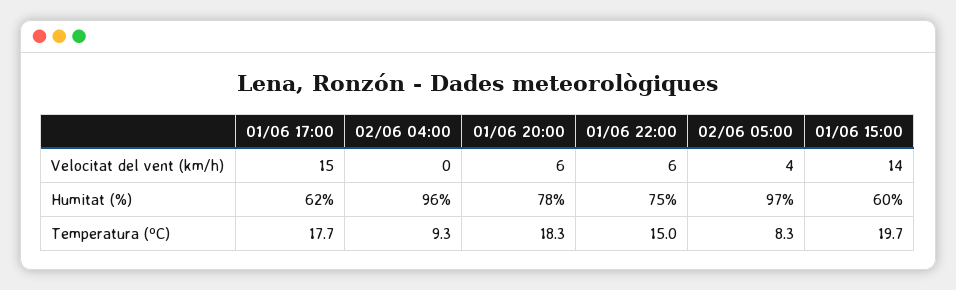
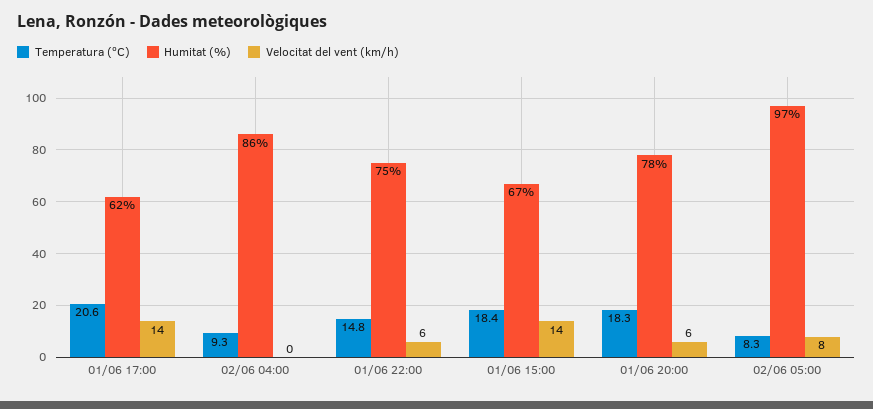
Velocitat del vent (km/h), 01/06 17:00: 15 -> 14
Velocitat del vent (km/h), 02/06 05:00: 4 -> 8
Humitat (%), 02/06 04:00: 96 -> 86
Humitat (%), 01/06 15:00: 60 -> 67
Temperatura (ºC), 01/06 17:00: 17.7 -> 20.6
Temperatura (ºC), 01/06 22:00: 15 -> 14.8
Temperatura (ºC), 01/06 15:00: 19.7 -> 18.4

